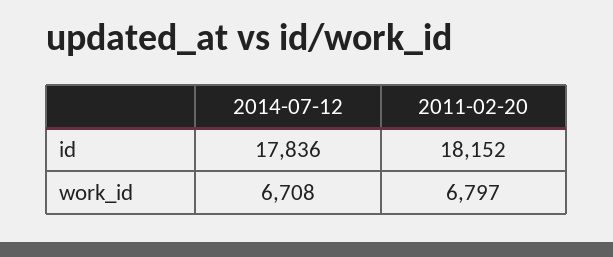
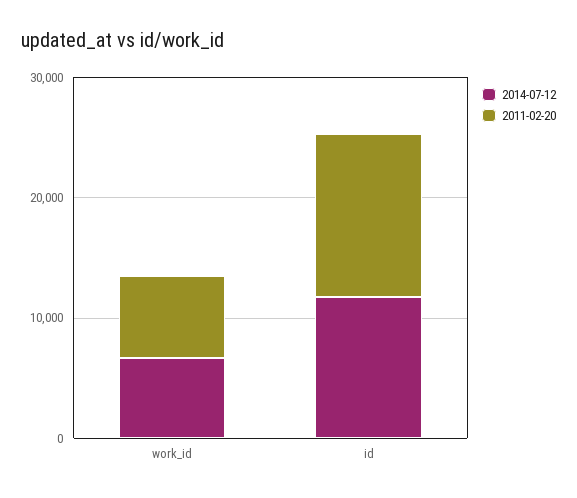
2014-07-12, id: 17836 -> 12000
2011-02-20, id: 18152 -> 14000

